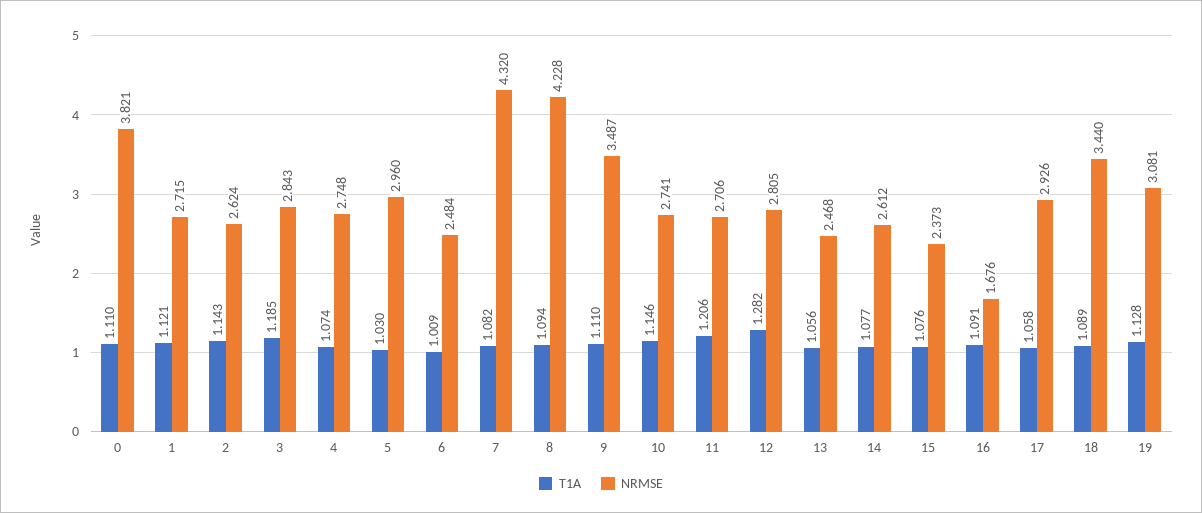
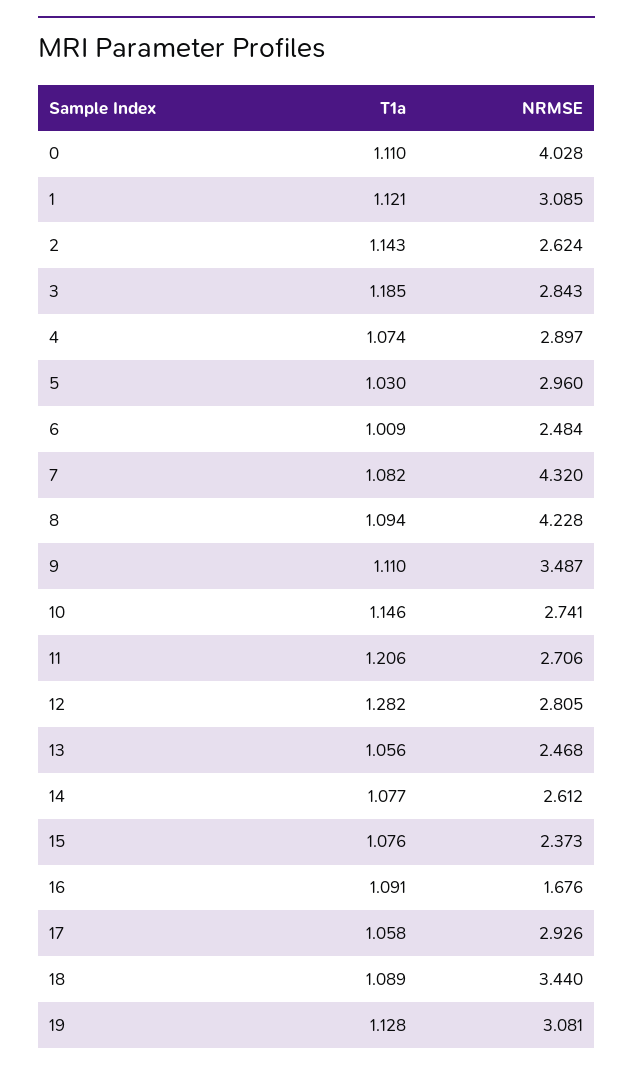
NRMSE, 0: 3.821 -> 4.028
NRMSE, 1: 2.715 -> 3.085
NRMSE, 4: 2.748 -> 2.897

